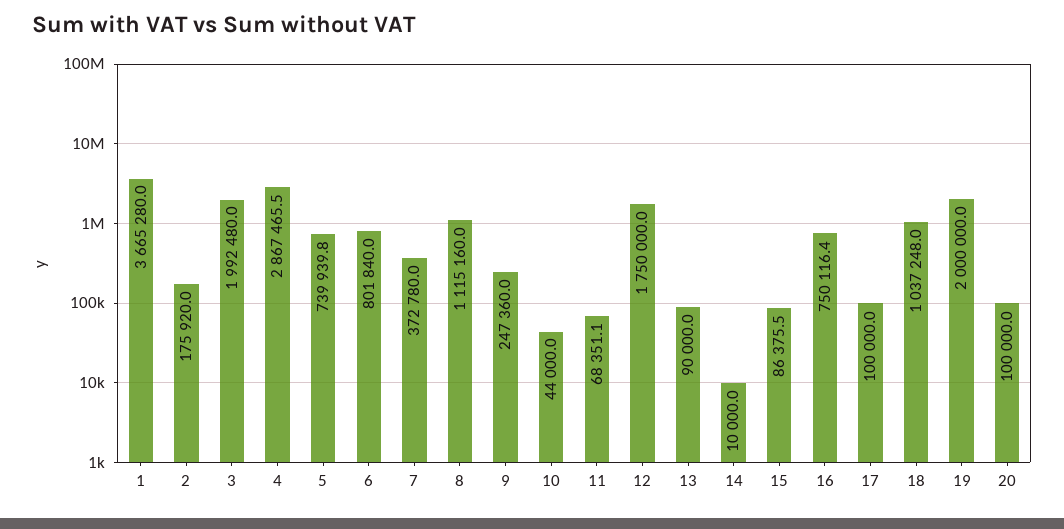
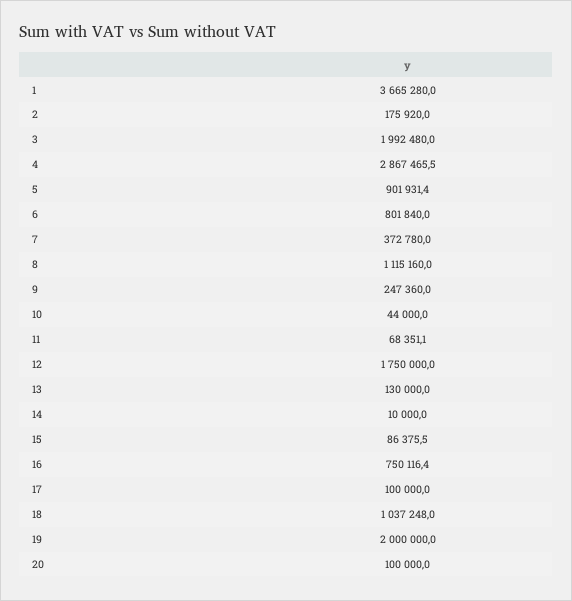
5: 739939.8 -> 901931.4
13: 90000 -> 130000

